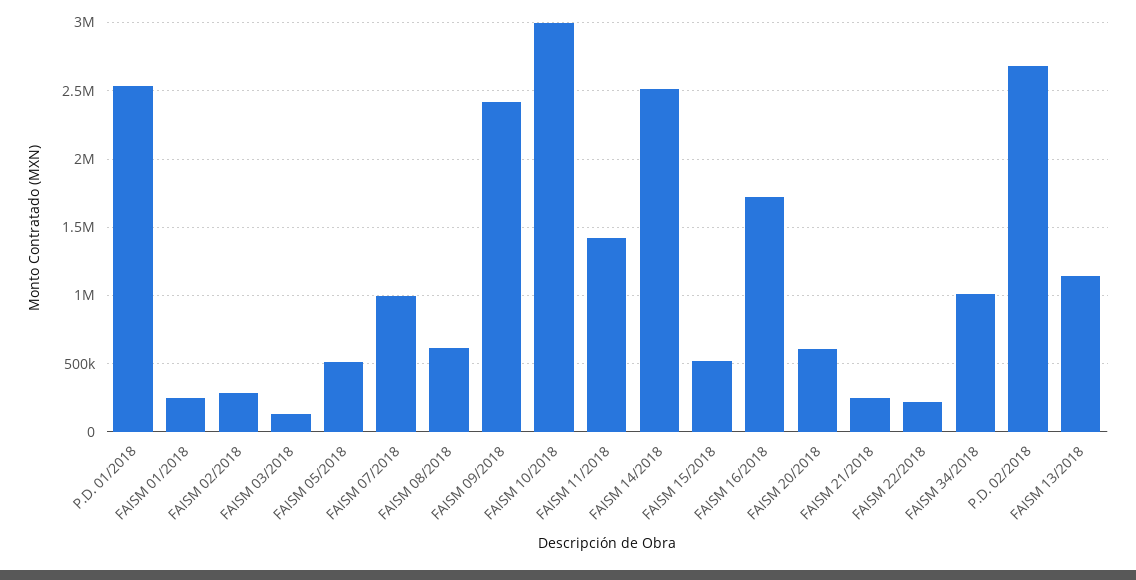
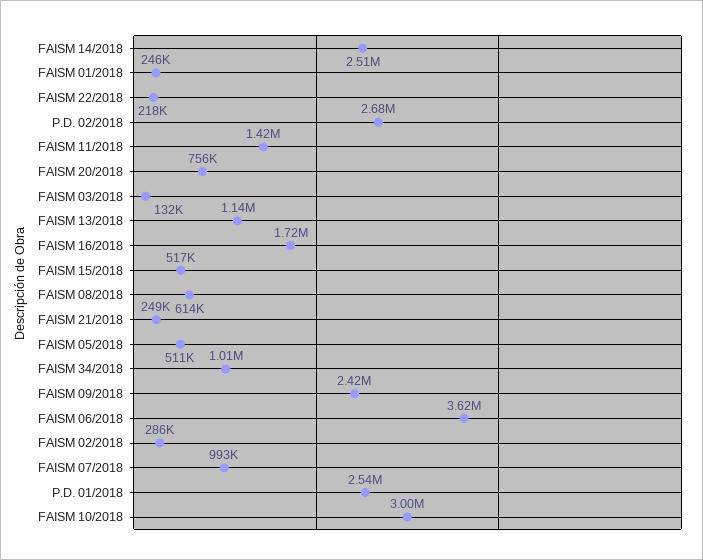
FAISM 20/2018: 600000 -> 756000
FAISM 06/2018: none -> 3620000

